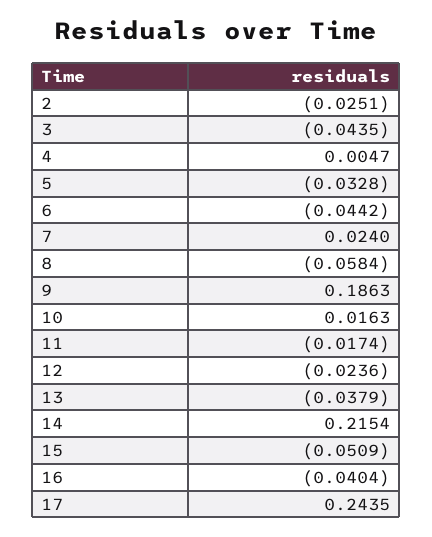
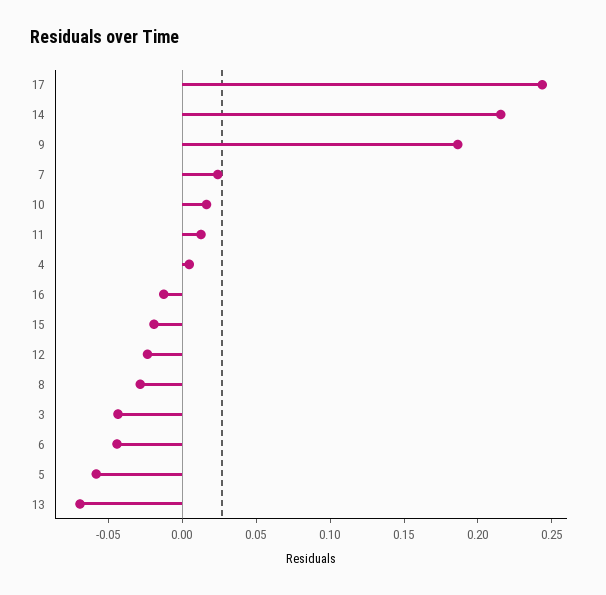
2: -0.0251 -> none
5: -0.0328 -> -0.06
8: -0.0584 -> -0.03
11: -0.0174 -> 0.01
13: -0.0379 -> -0.07
15: -0.0509 -> -0.02
16: -0.0404 -> -0.01

